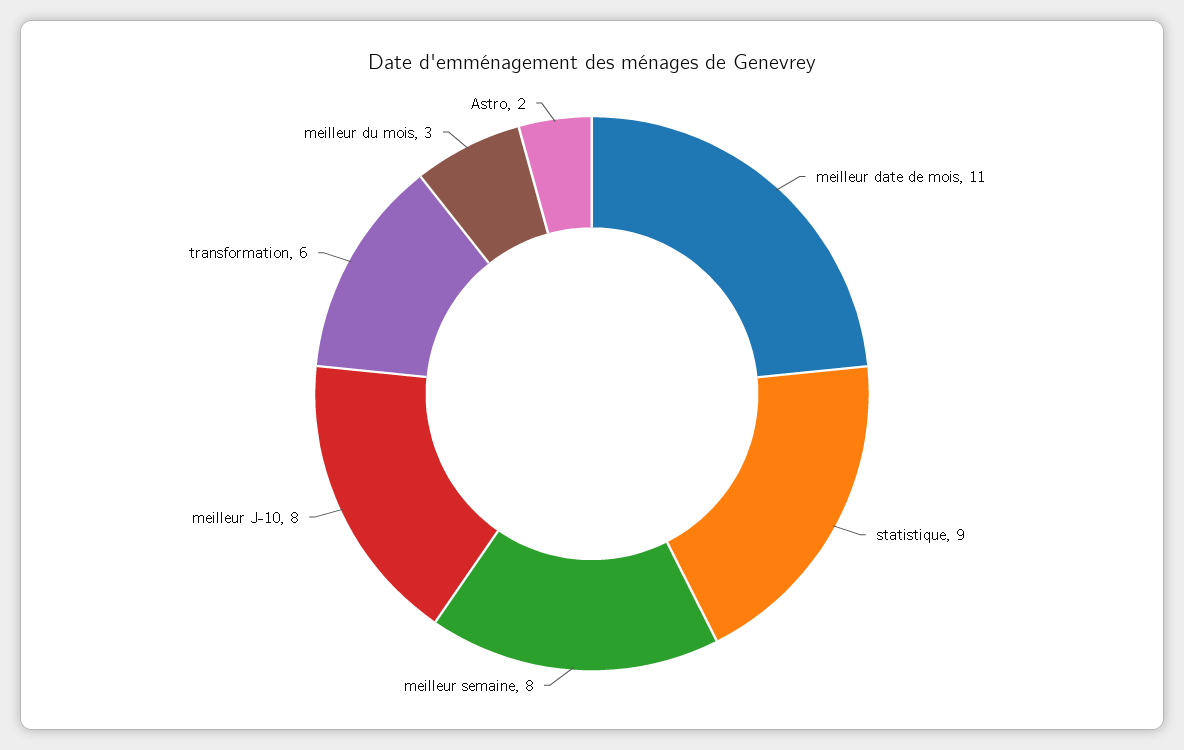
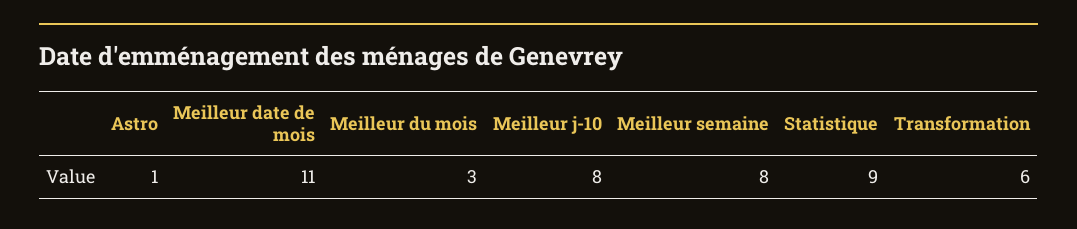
Astro: 2 -> 1

